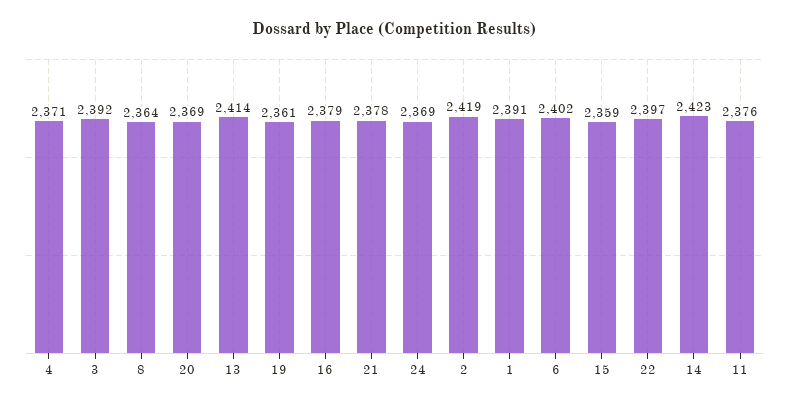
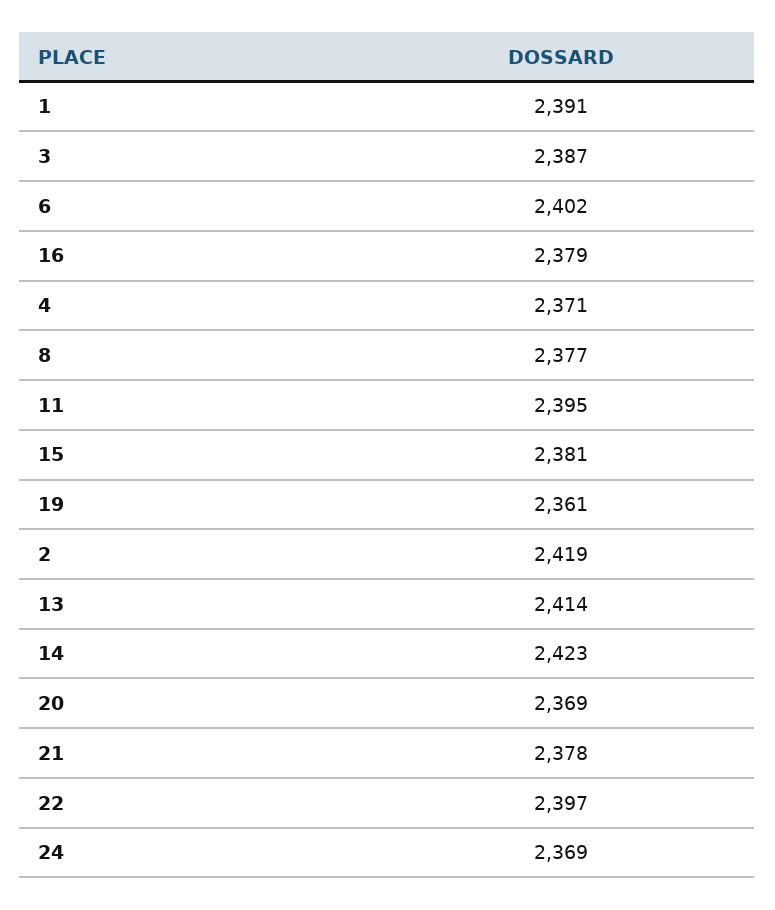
3: 2392 -> 2387
8: 2364 -> 2377
15: 2359 -> 2381
11: 2376 -> 2395

